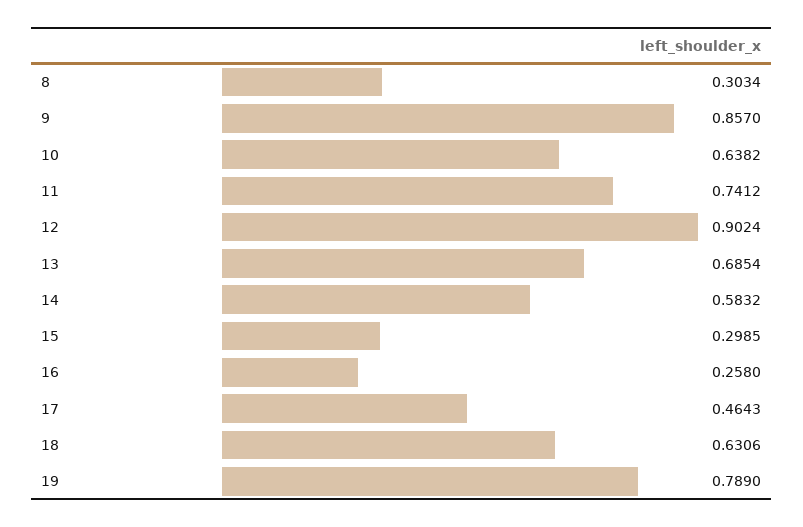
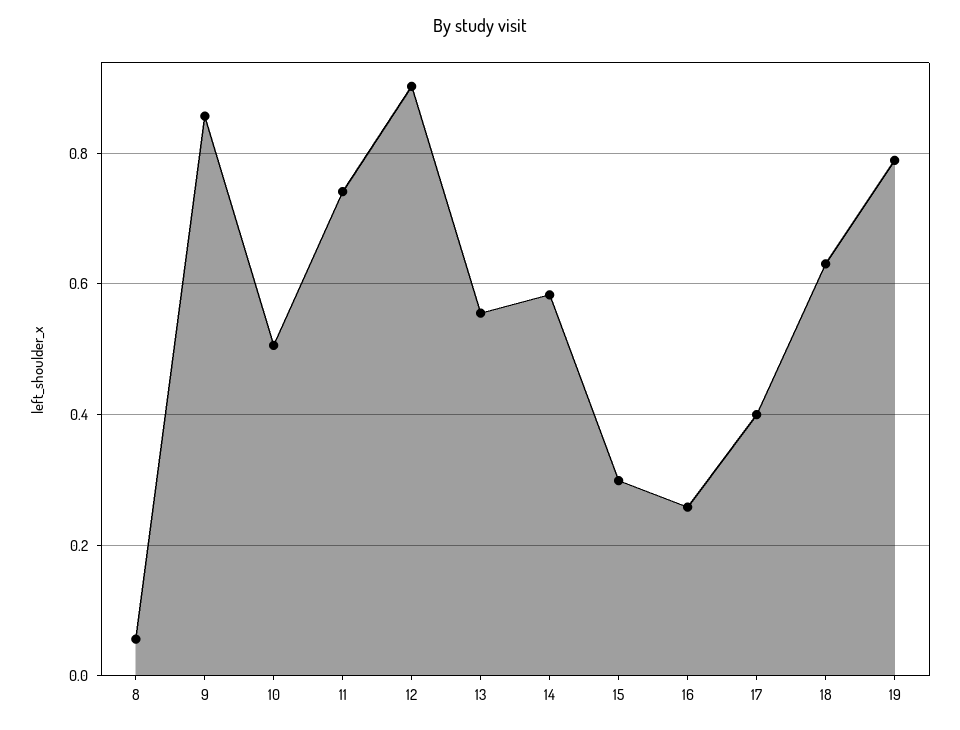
8: 0.3034 -> 0.06
10: 0.6382 -> 0.5
13: 0.6854 -> 0.56
17: 0.4643 -> 0.4

